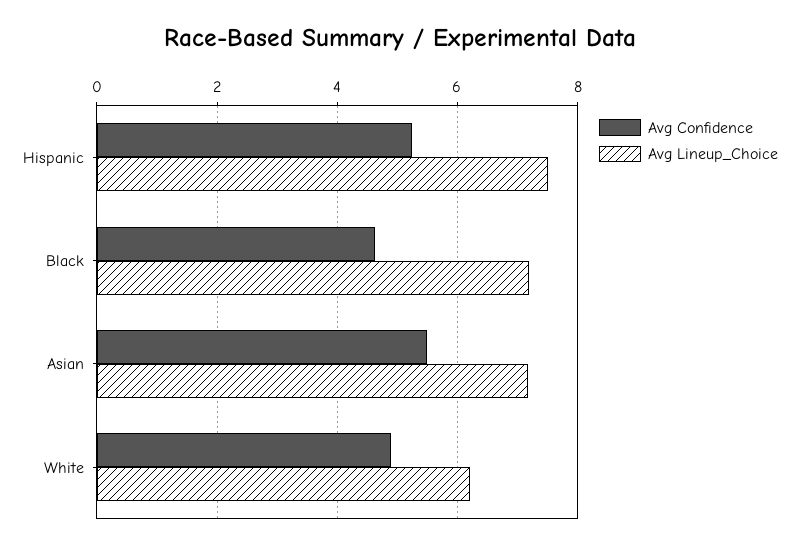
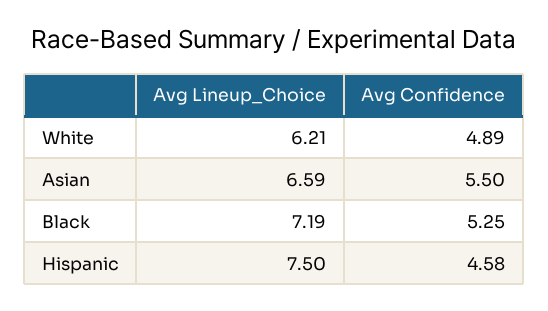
Avg Confidence, Hispanic: 5.2 -> 4.58
Avg Confidence, Black: 4.6 -> 5.25
Avg Lineup_Choice, Asian: 7.2 -> 6.59

